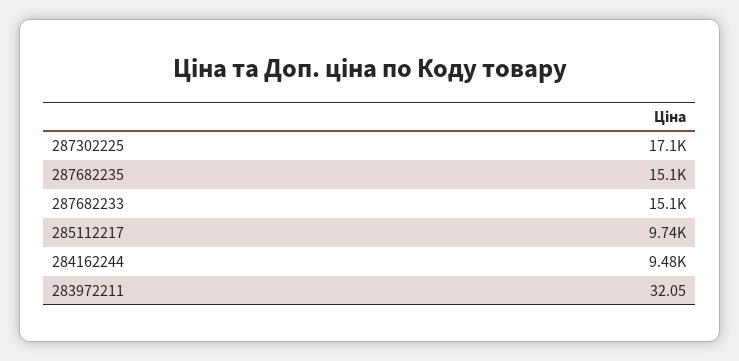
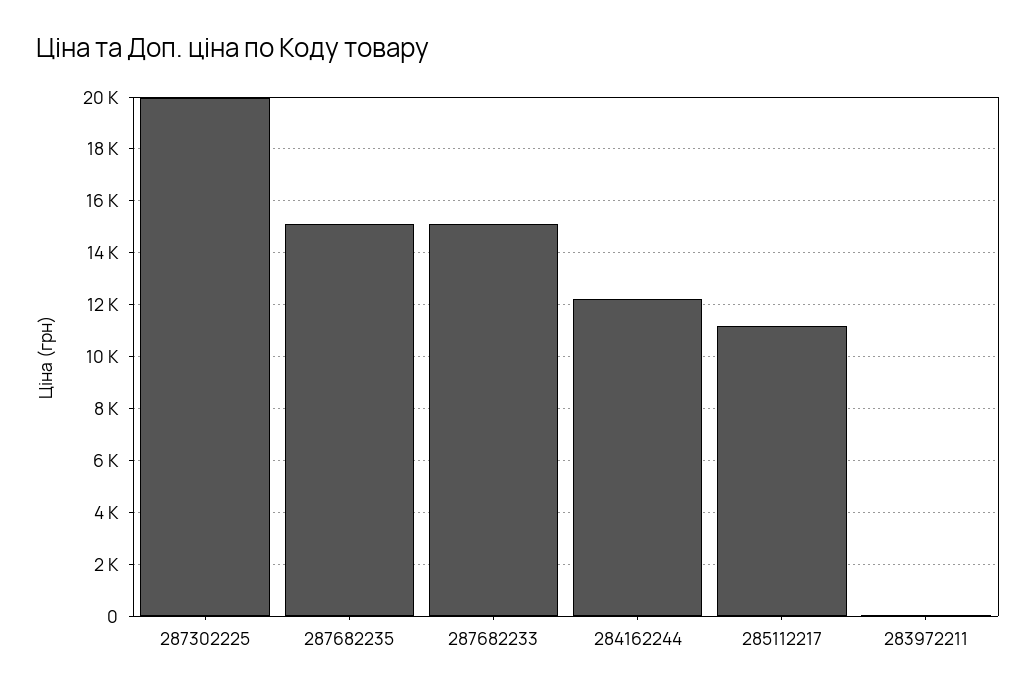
287302225: 17100 -> 20000
285112217: 9740 -> 11250
284162244: 9480 -> 12250

